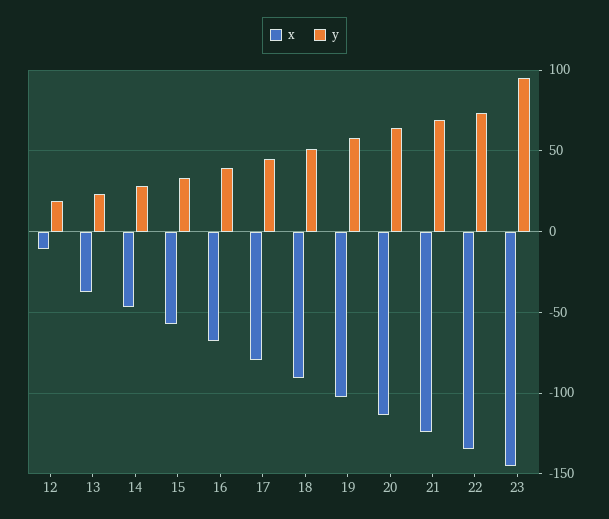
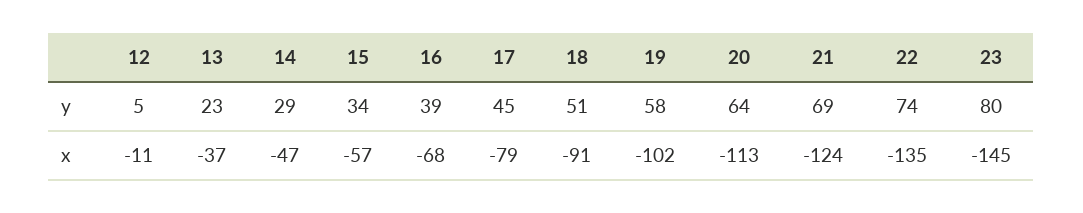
y, 12: 20 -> 5
y, 23: 95 -> 80

